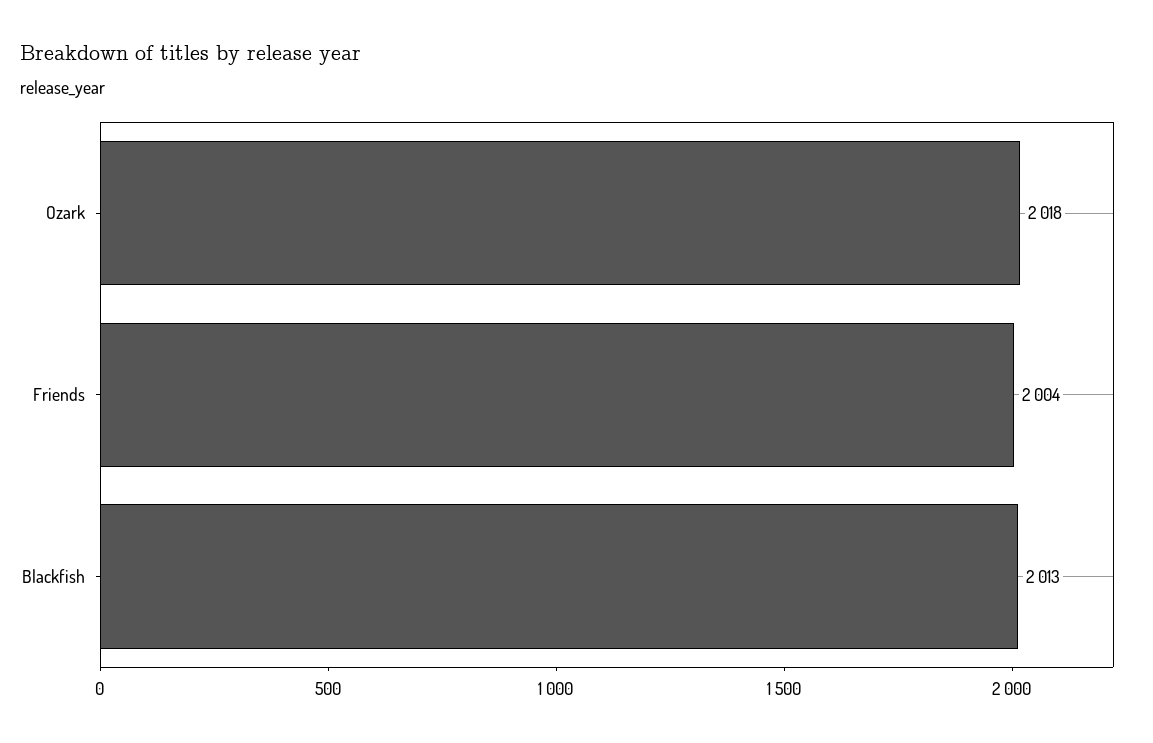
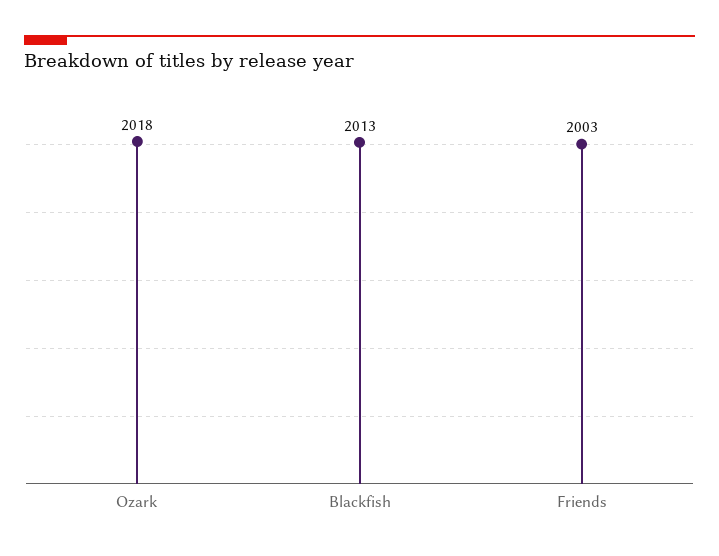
Friends: 2004 -> 2003

